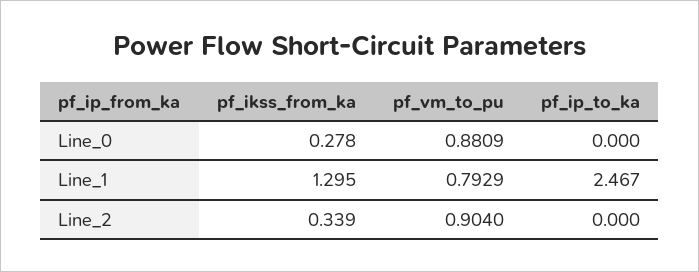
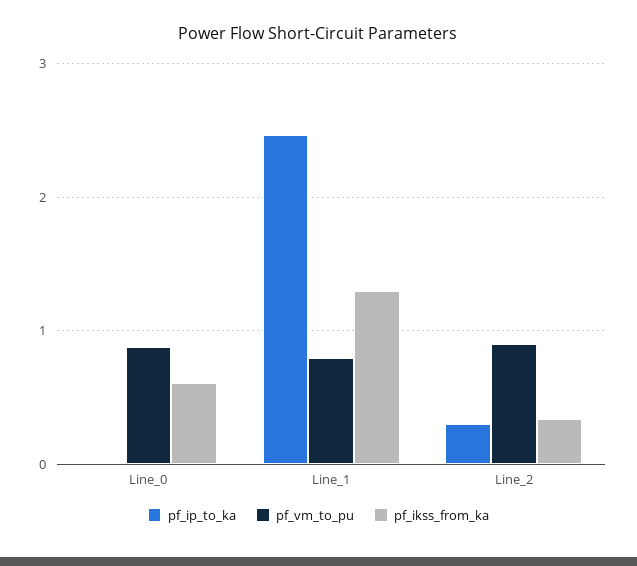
pf_ikss_from_ka, Line_0: 0.278 -> 0.6
pf_ip_to_ka, Line_2: 0 -> 0.3

